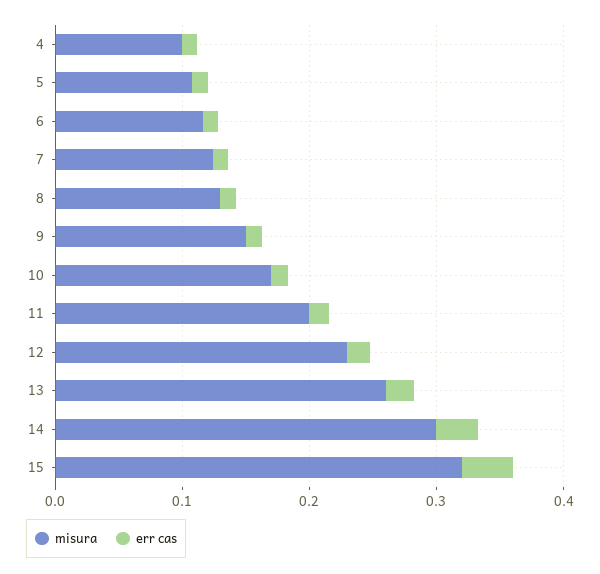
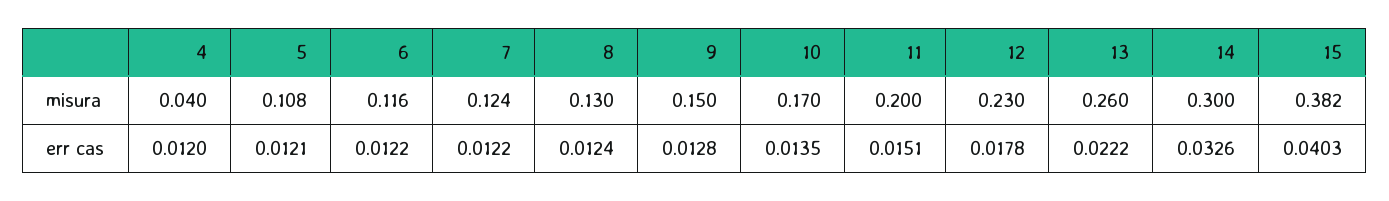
misura, 4: 0.1 -> 0.04
misura, 15: 0.32 -> 0.382

